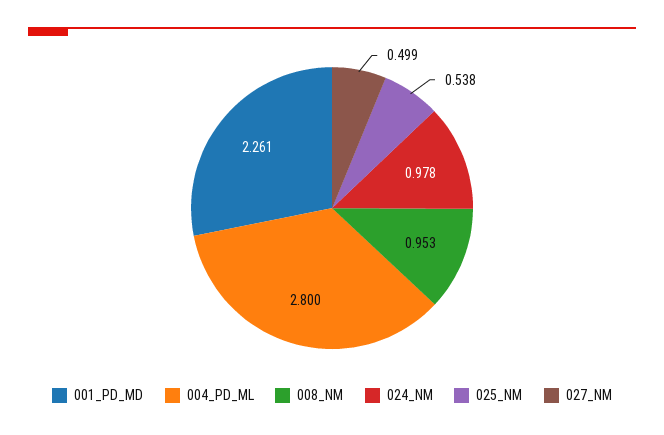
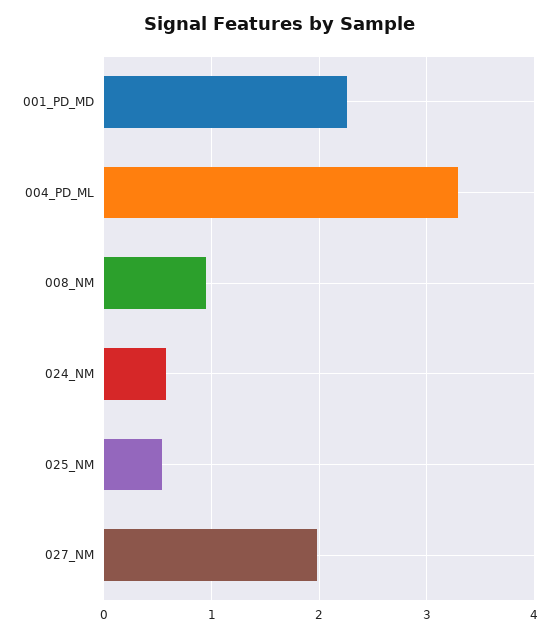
004_PD_ML: 2.8 -> 3.3
024_NM: 0.978 -> 0.6
027_NM: 0.499 -> 2

